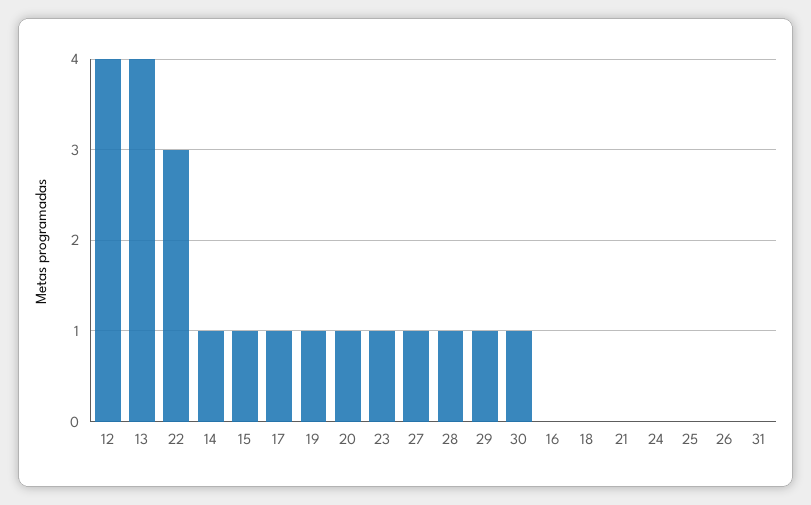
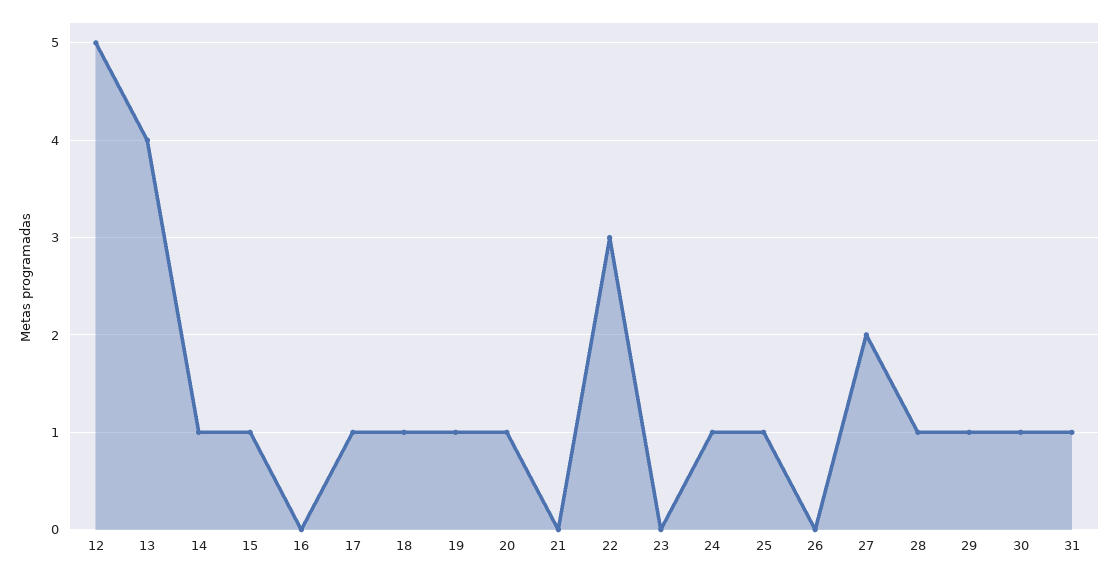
12: 4 -> 5
23: 1 -> 0
27: 1 -> 2
18: 0 -> 1
24: 0 -> 1
25: 0 -> 1
31: 0 -> 1

